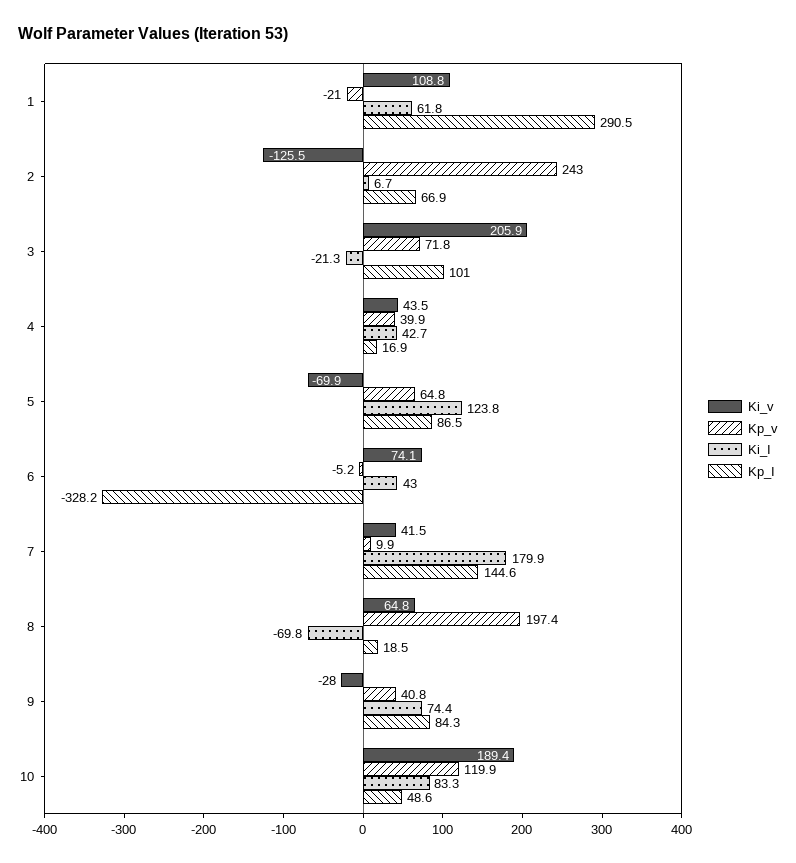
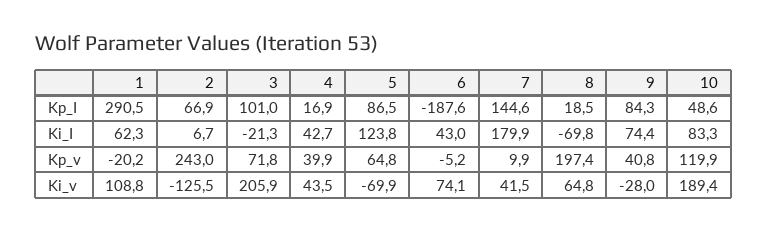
Kp_v, 1: -21 -> -20.2
Ki_I, 1: 61.8 -> 62.3
Kp_I, 6: -328.2 -> -187.6

